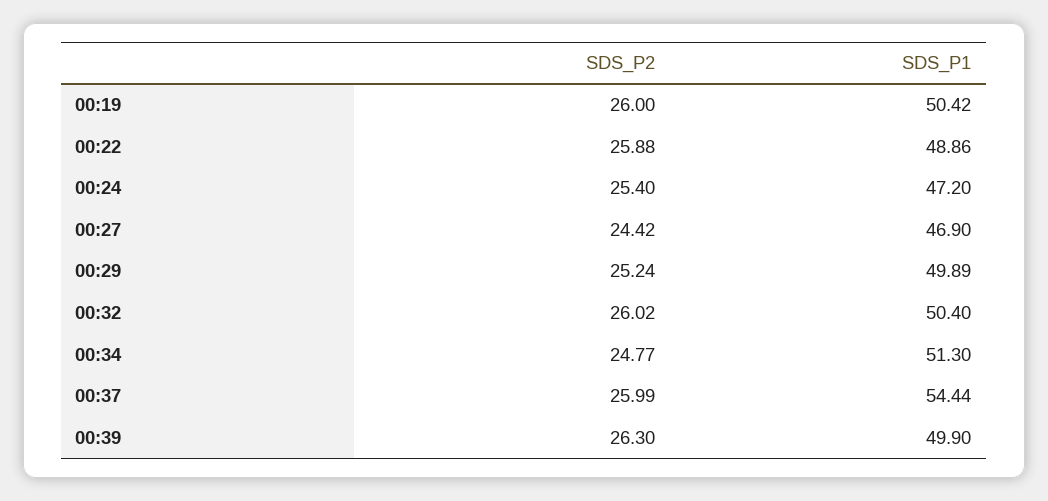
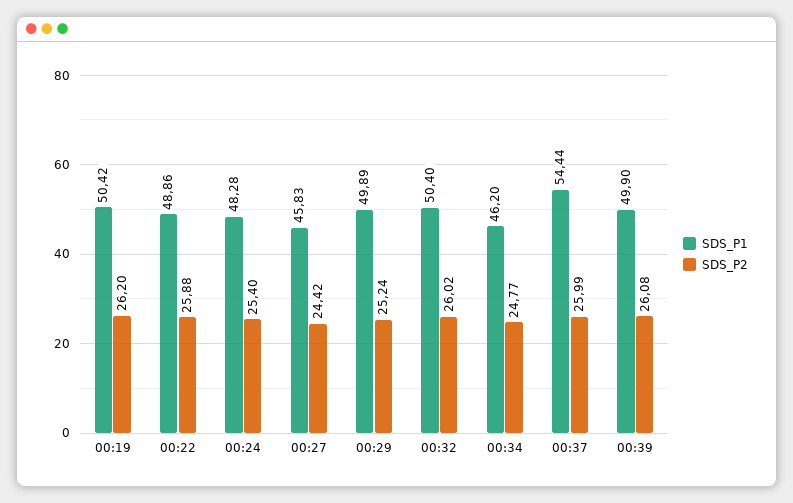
SDS_P2, 00:19: 26 -> 26.2
SDS_P1, 00:24: 47.2 -> 48.28
SDS_P1, 00:27: 46.9 -> 45.83
SDS_P1, 00:34: 51.3 -> 46.2
SDS_P2, 00:39: 26.3 -> 26.08

